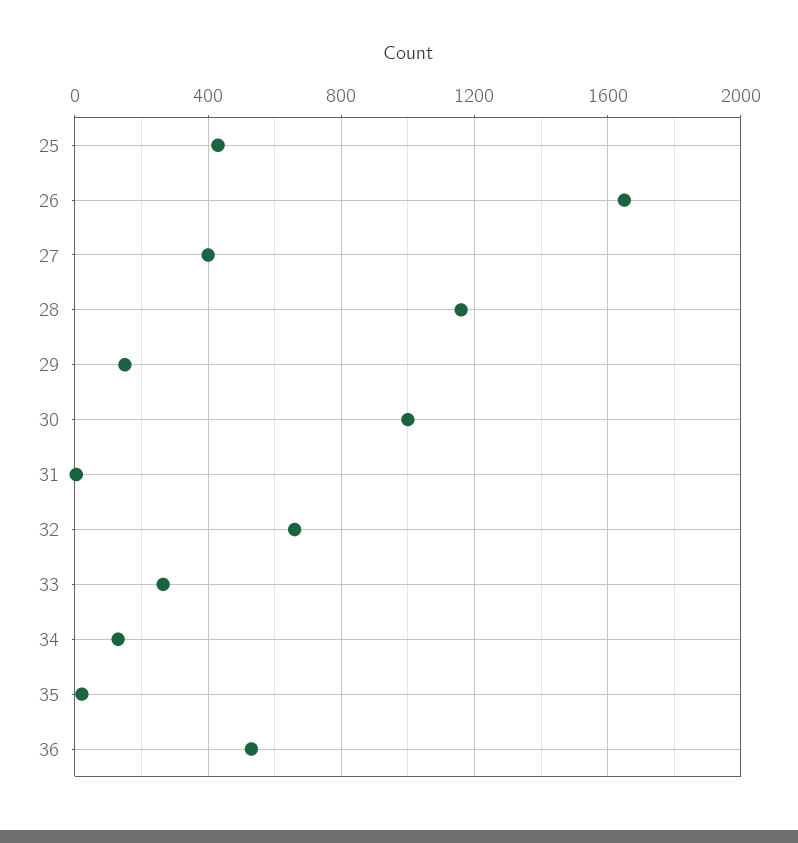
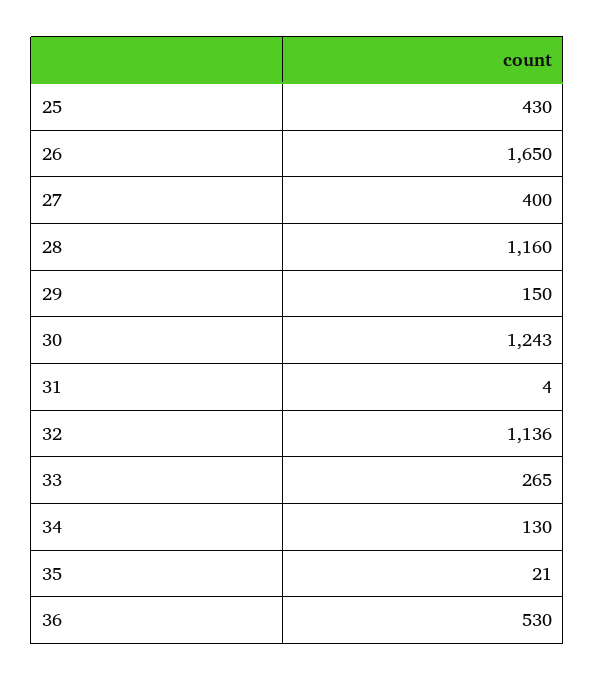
30: 1000 -> 1243
32: 650 -> 1136

